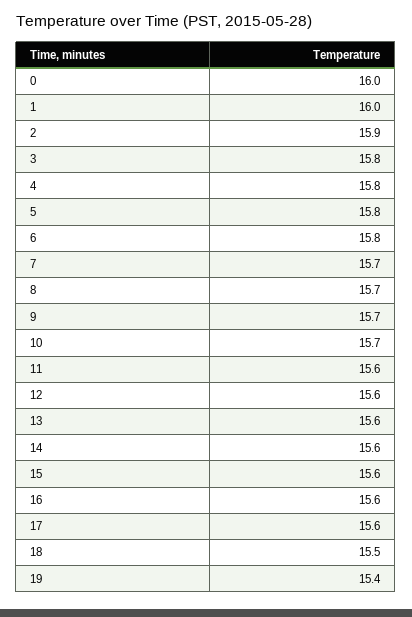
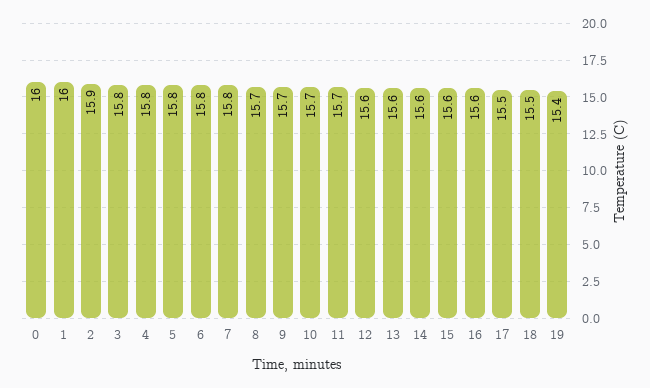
7: 15.7 -> 15.8
11: 15.6 -> 15.7
17: 15.6 -> 15.5

